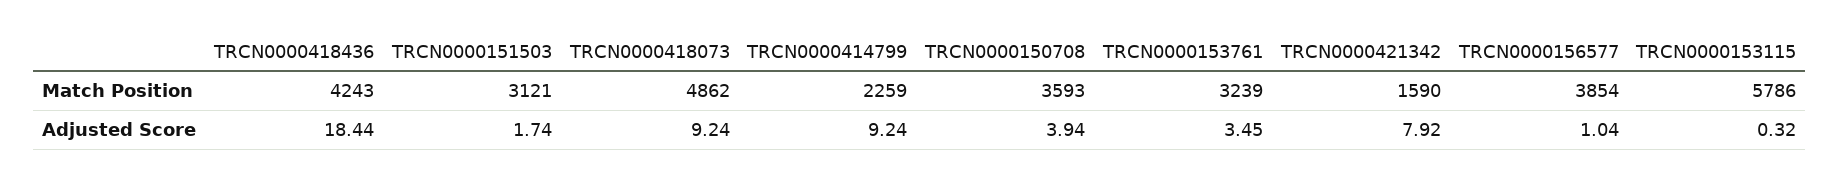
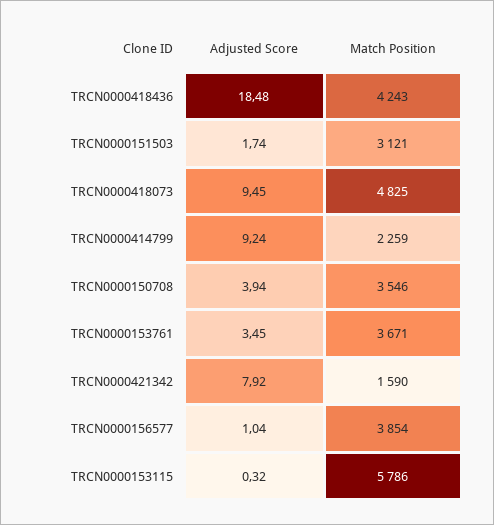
TRCN0000418073, Match Position: 4862 -> 4825
TRCN0000150708, Match Position: 3593 -> 3546
TRCN0000153761, Match Position: 3239 -> 3671
TRCN0000418436, Adjusted Score: 18.44 -> 18.48
TRCN0000418073, Adjusted Score: 9.24 -> 9.45

